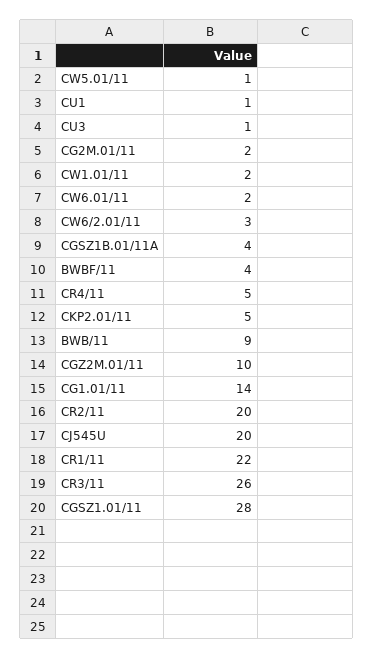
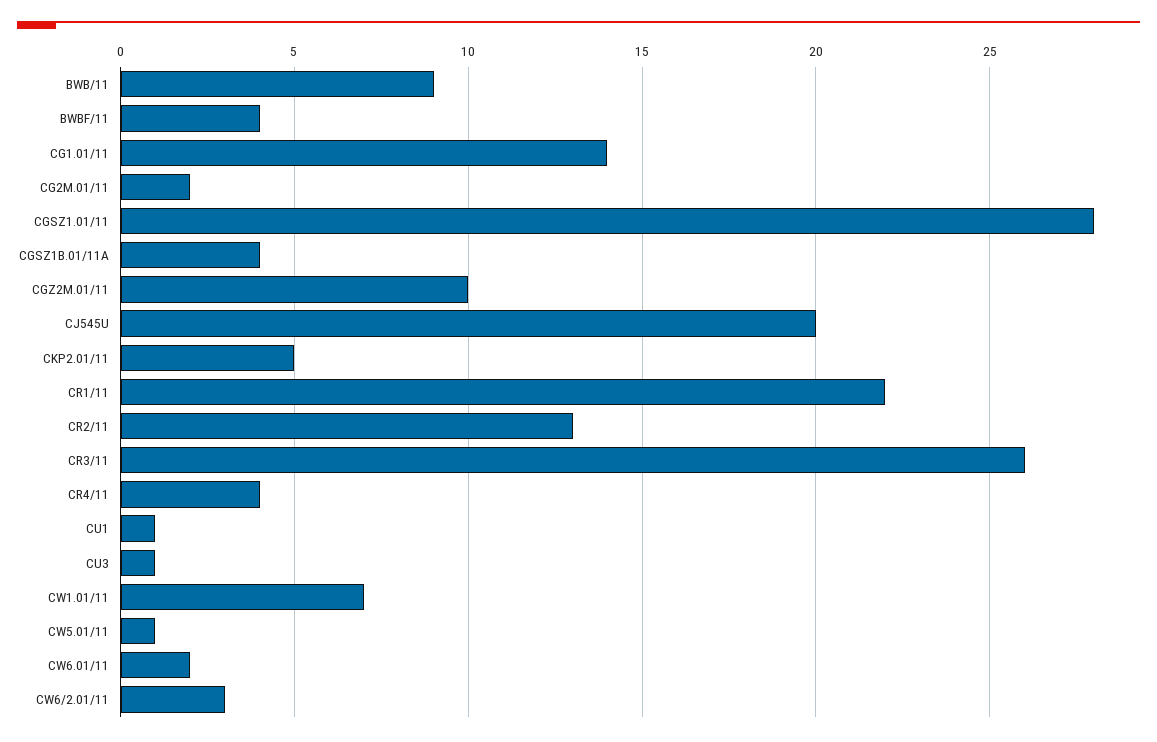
CW1.01/11: 2 -> 7
CR4/11: 5 -> 4
CR2/11: 20 -> 13

